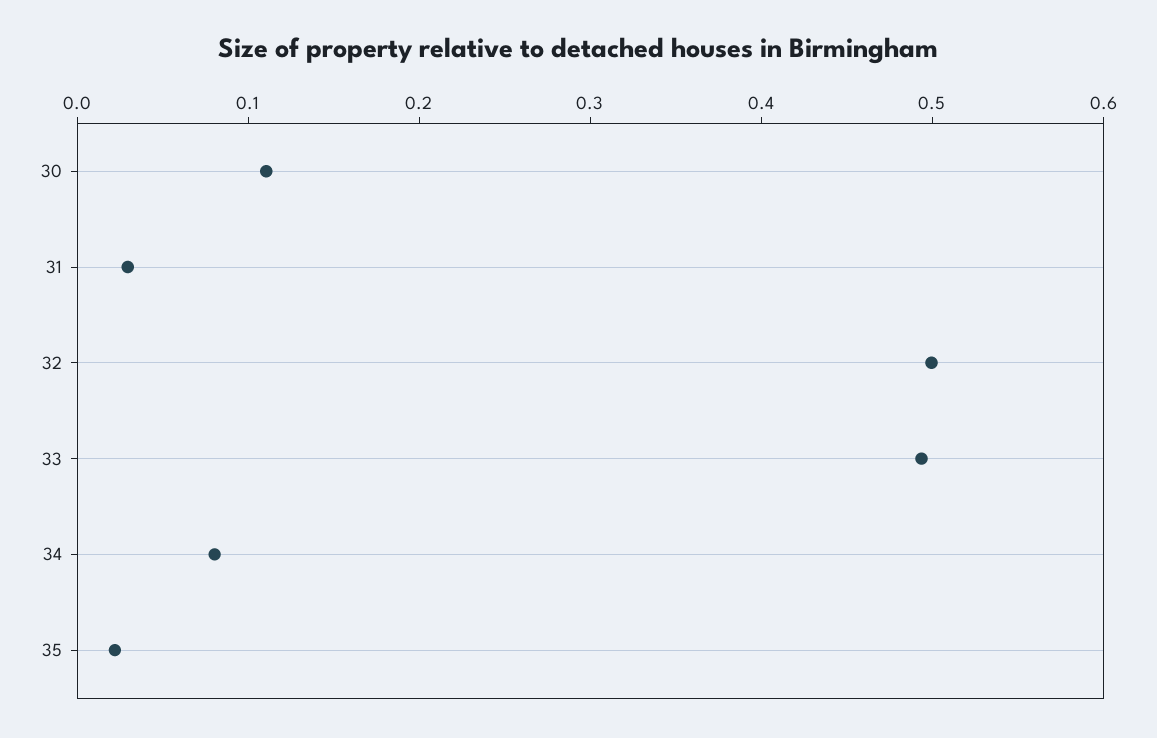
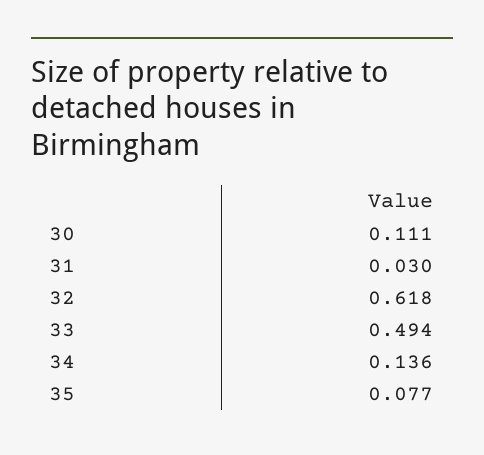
32: 0.5 -> 0.618
34: 0.08 -> 0.136
35: 0.02 -> 0.077

